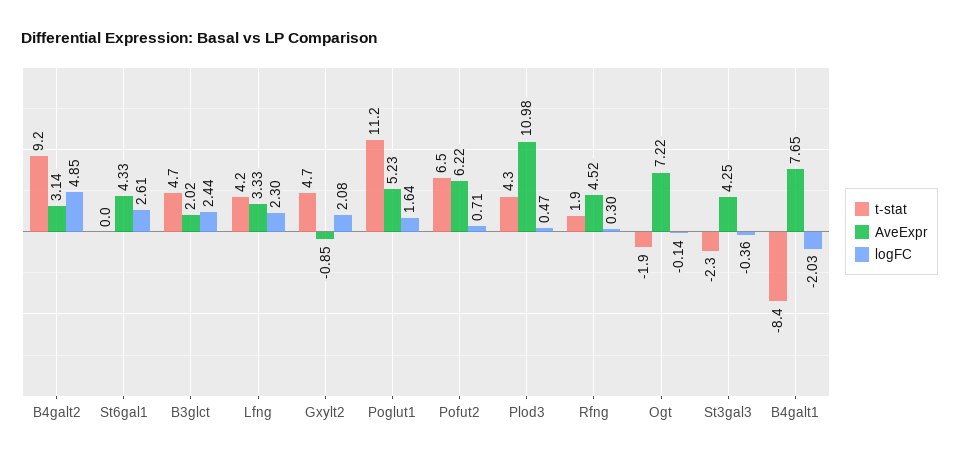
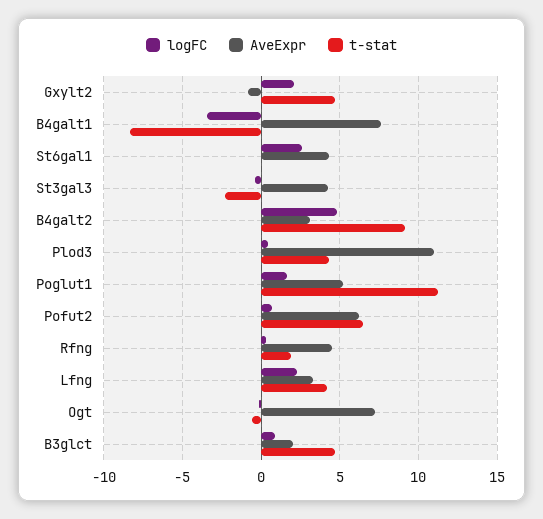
logFC, B3glct: 2.44 -> 1
t-stat, Ogt: -1.9 -> -0.5
logFC, B4galt1: -2.03 -> -3.5

